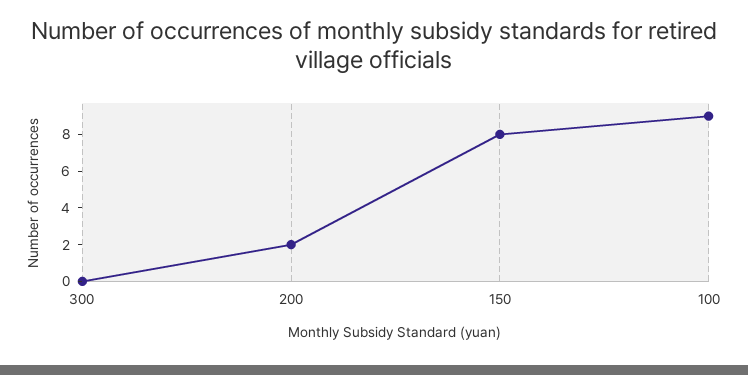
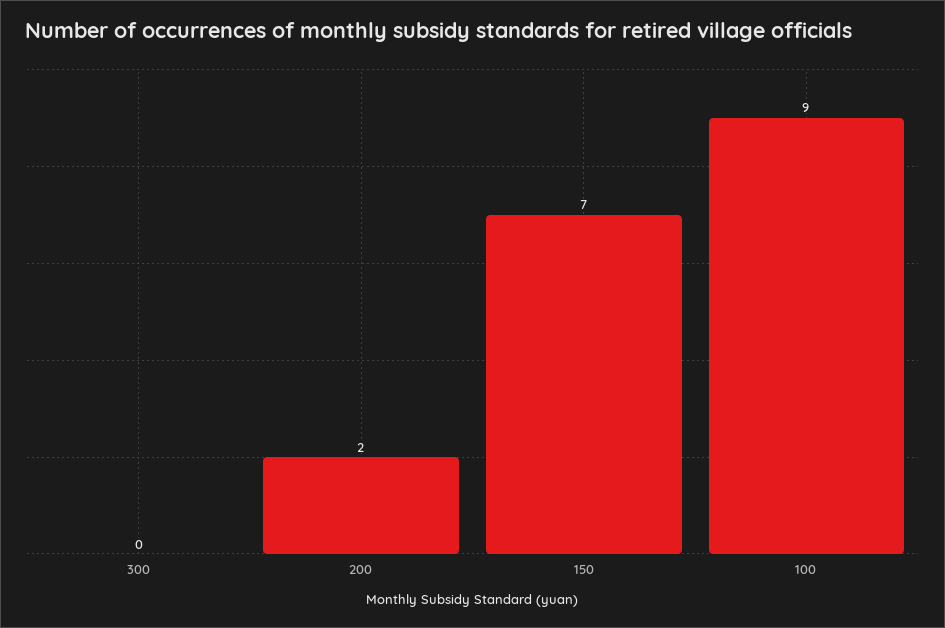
150: 8 -> 7

